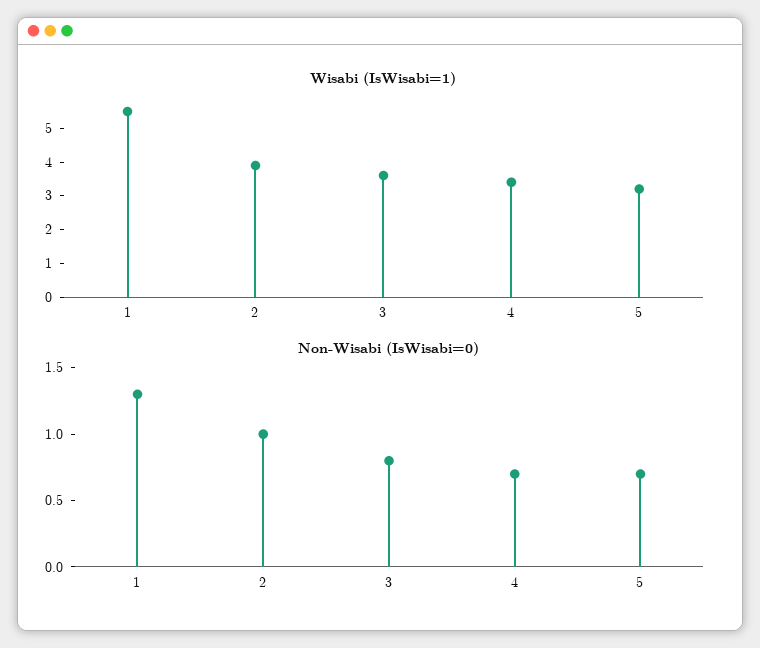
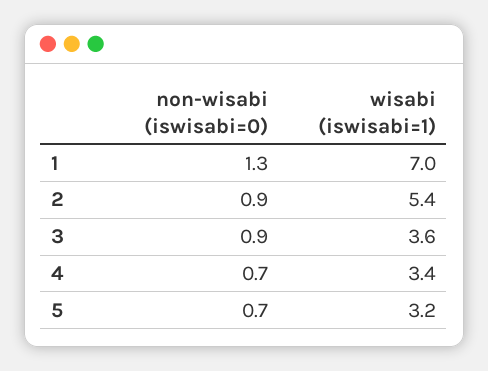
Wisabi (IsWisabi=1), 1: 5.5 -> 7
Wisabi (IsWisabi=1), 2: 4 -> 5.4
Non-Wisabi (IsWisabi=0), 2: 1 -> 0.9
Non-Wisabi (IsWisabi=0), 3: 0.8 -> 0.9

